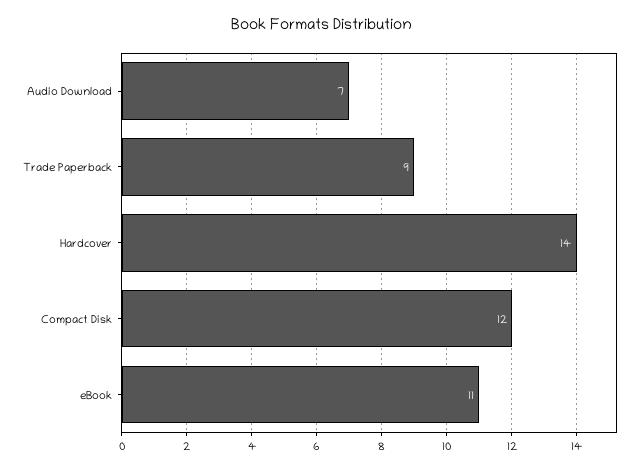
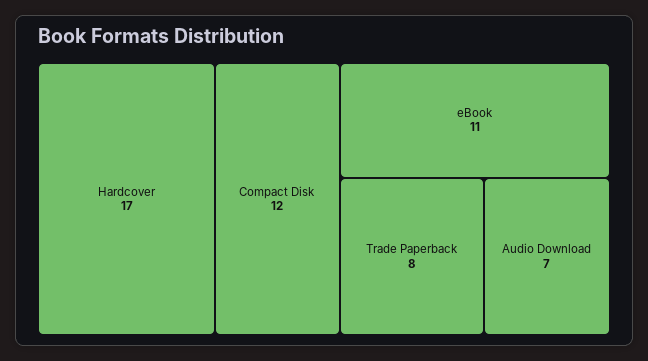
Trade Paperback: 9 -> 8
Hardcover: 14 -> 17

